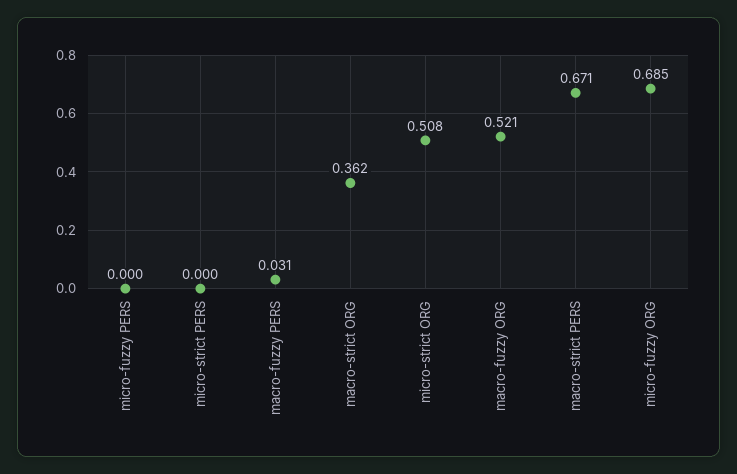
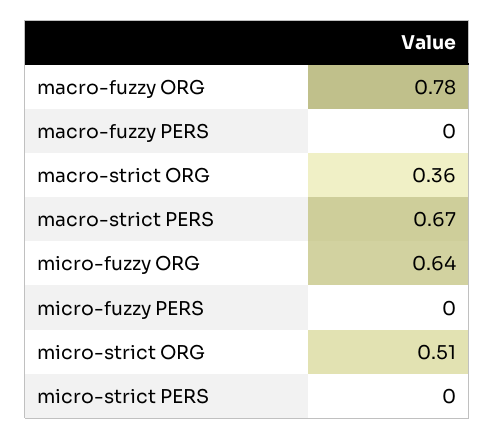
macro-fuzzy PERS: 0.031 -> 0
macro-fuzzy ORG: 0.521 -> 0.78
micro-fuzzy ORG: 0.685 -> 0.64

